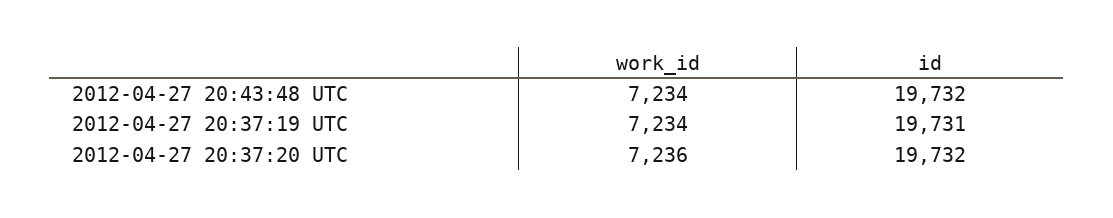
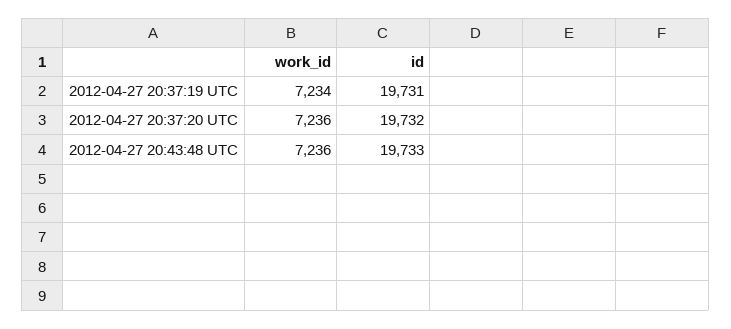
work_id, 2012-04-27 20:43:48 UTC: 7234 -> 7236
id, 2012-04-27 20:43:48 UTC: 19732 -> 19733

